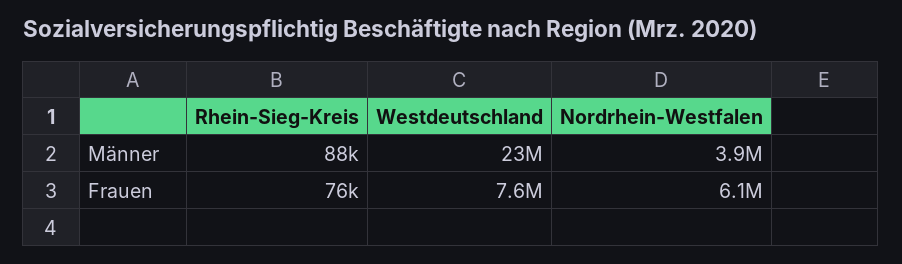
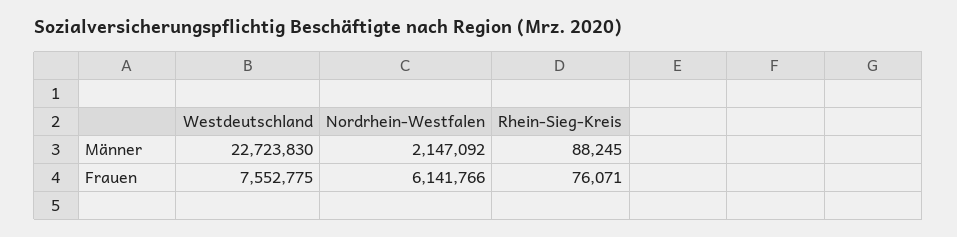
Nordrhein-Westfalen, Männer: 3900000 -> 2147092

